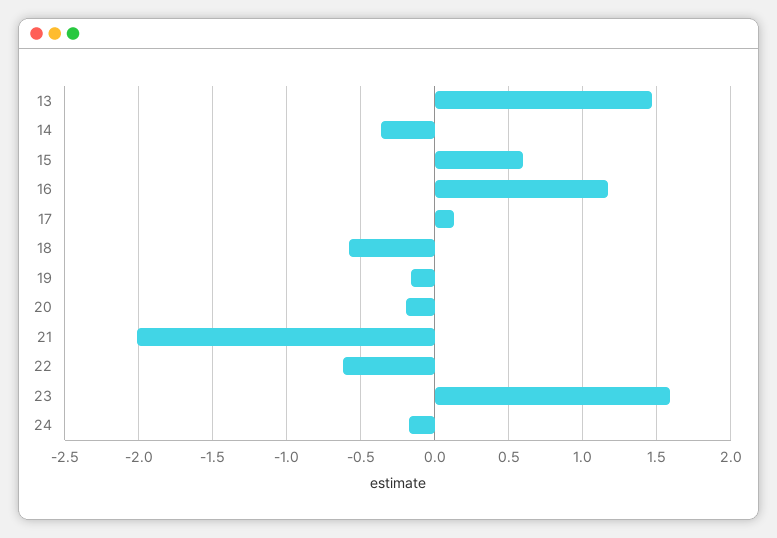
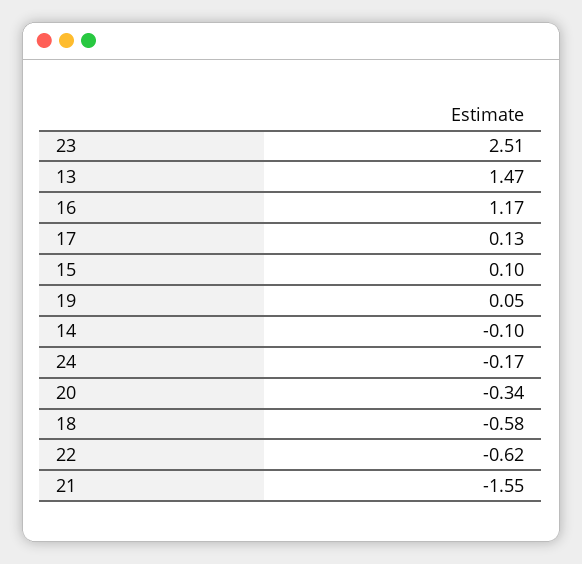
14: -0.35 -> -0.1
15: 0.6 -> 0.1
19: -0.15 -> 0.05
20: -0.2 -> -0.34
21: -2 -> -1.55
23: 1.6 -> 2.51

